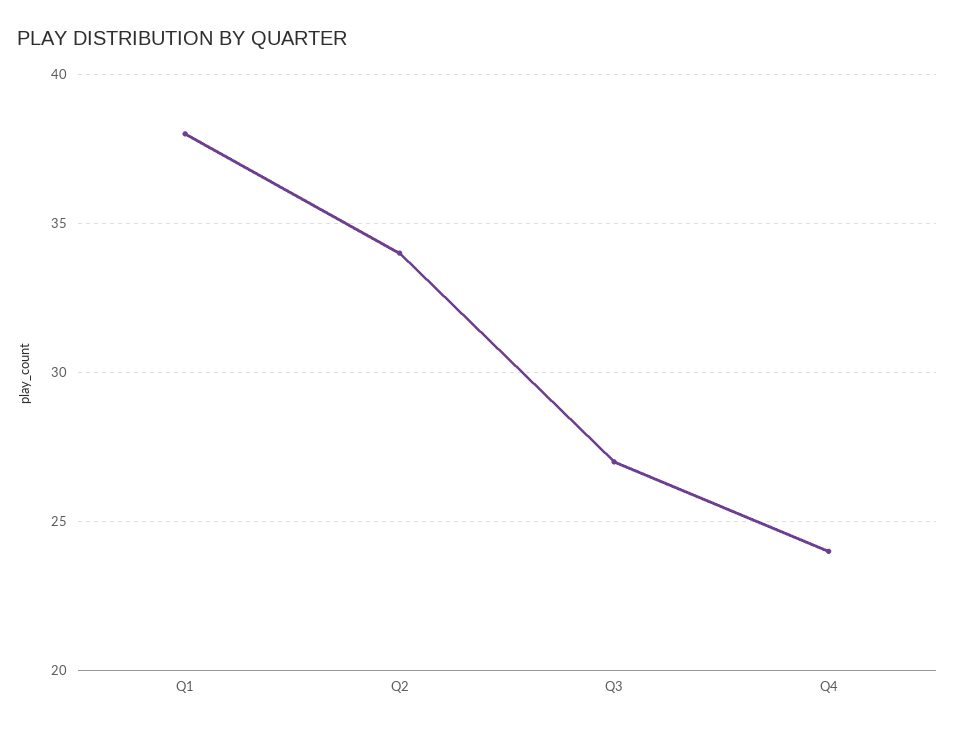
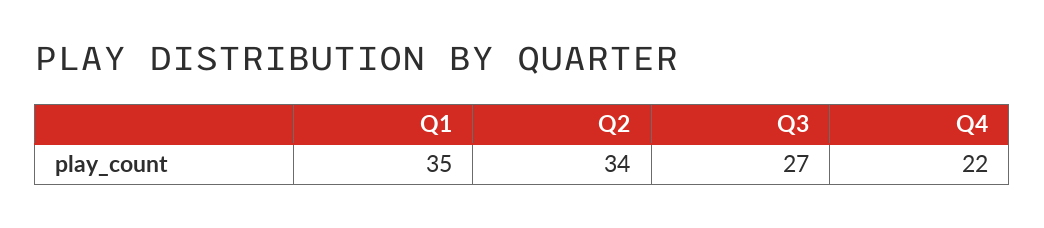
Q1: 38 -> 35
Q4: 24 -> 22

